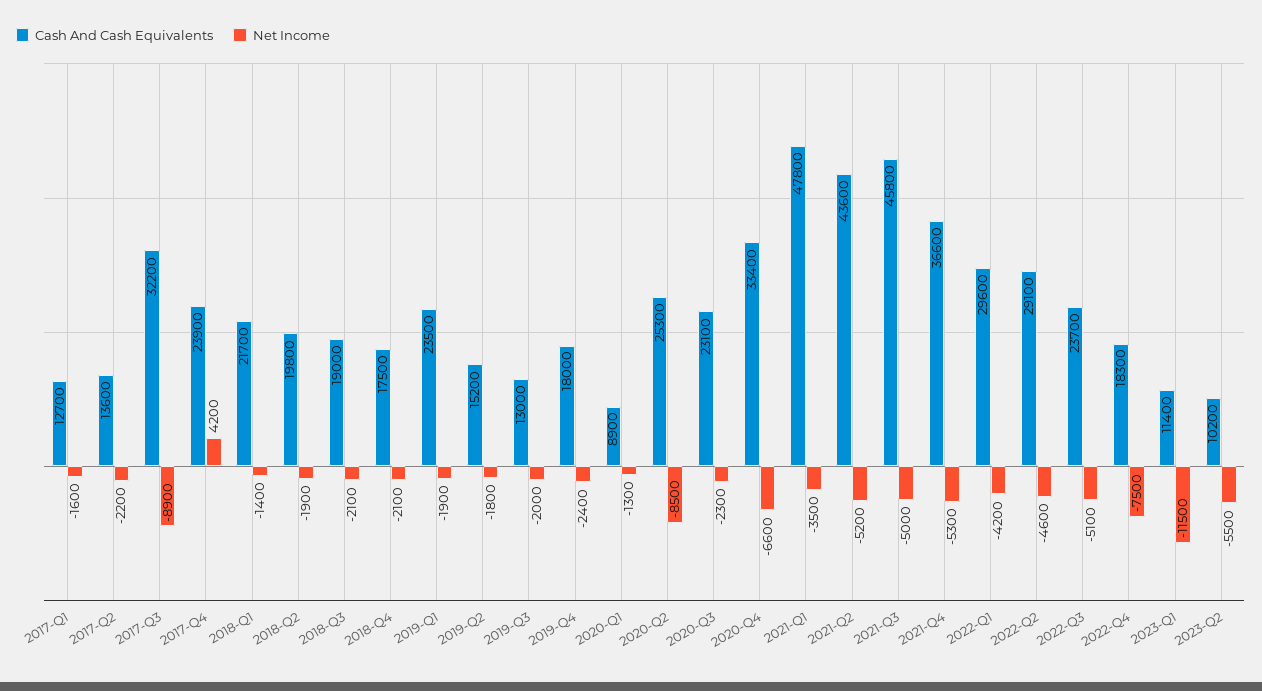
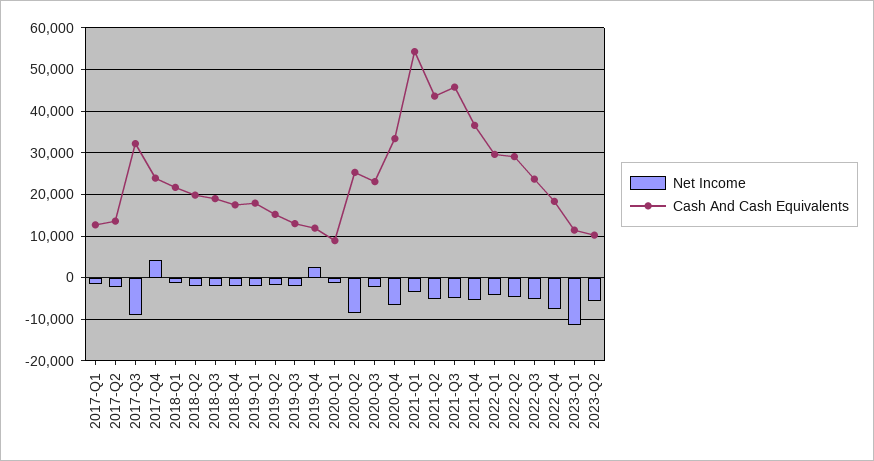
Cash And Cash Equivalents, 2019-Q1: 23500 -> 18000
Cash And Cash Equivalents, 2019-Q4: 18000 -> 12000
Net Income, 2019-Q4: -2400 -> 2000
Cash And Cash Equivalents, 2021-Q1: 47800 -> 54000

